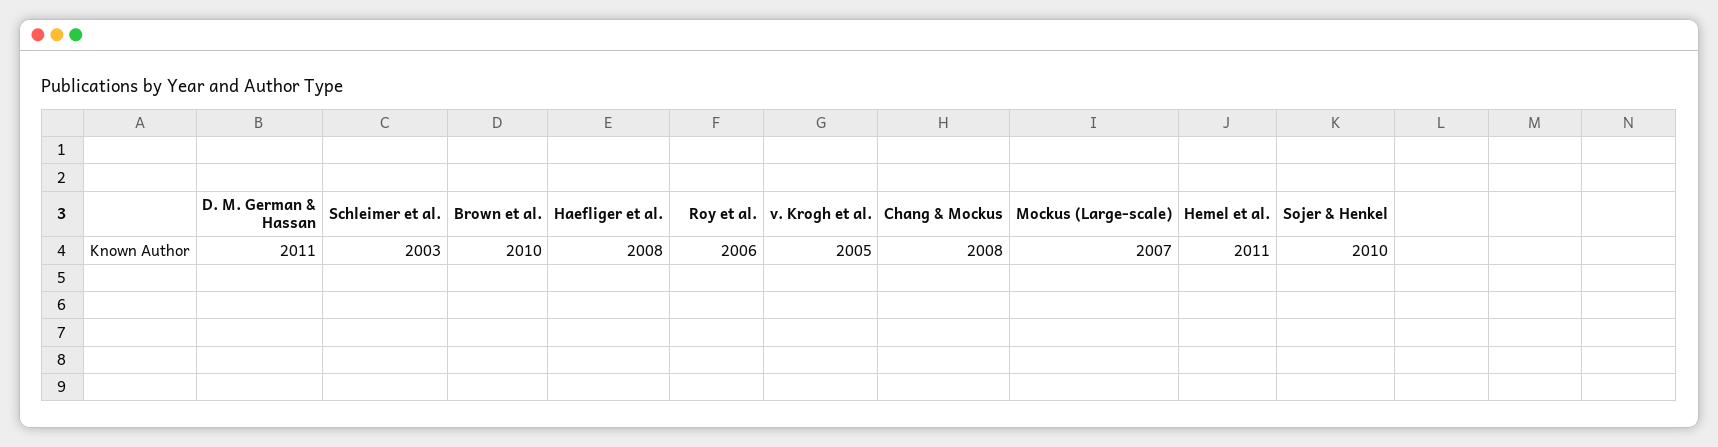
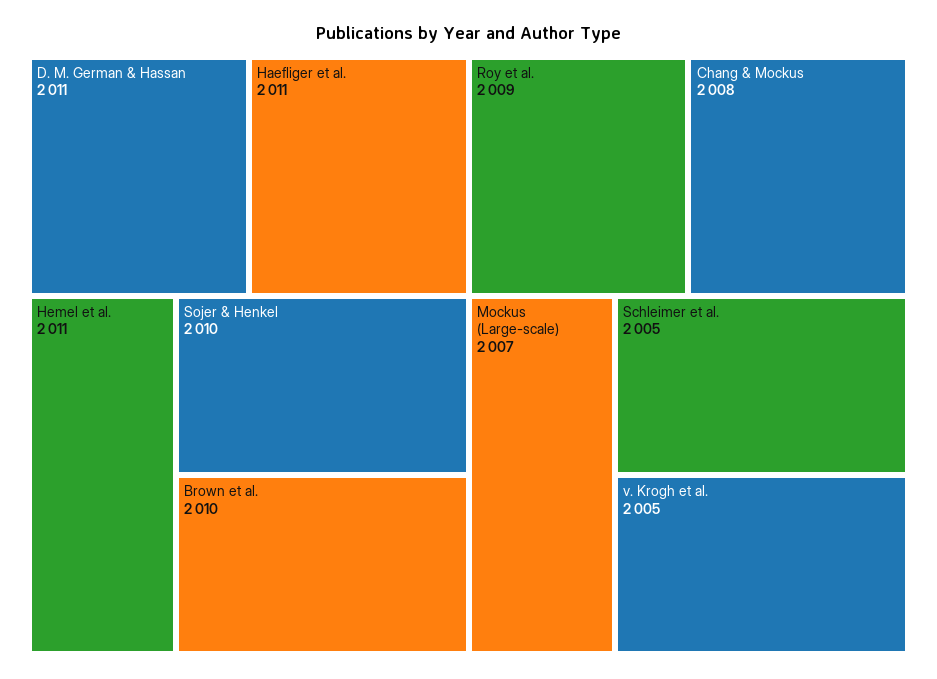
Schleimer et al.: 2003 -> 2005
Haefliger et al.: 2008 -> 2011
Roy et al.: 2006 -> 2009

